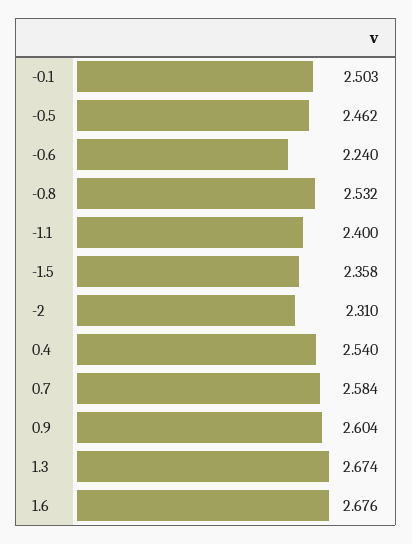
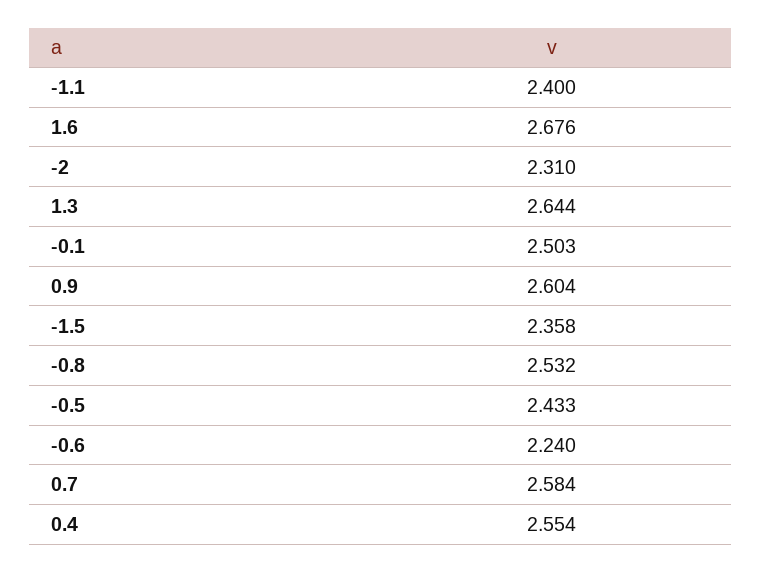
-0.5: 2.462 -> 2.433
0.4: 2.54 -> 2.554
1.3: 2.674 -> 2.644

